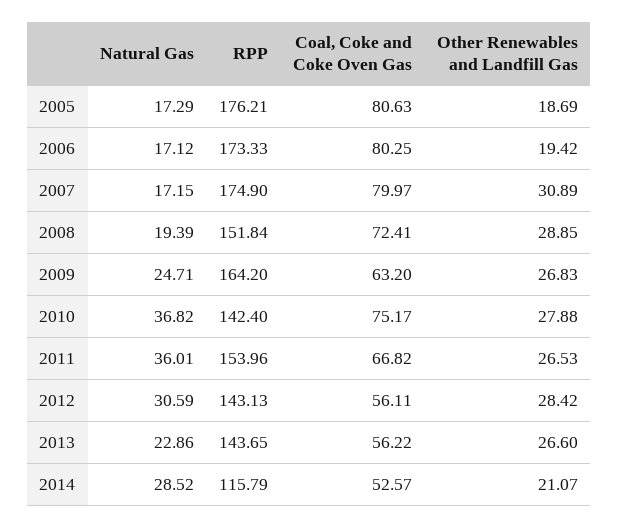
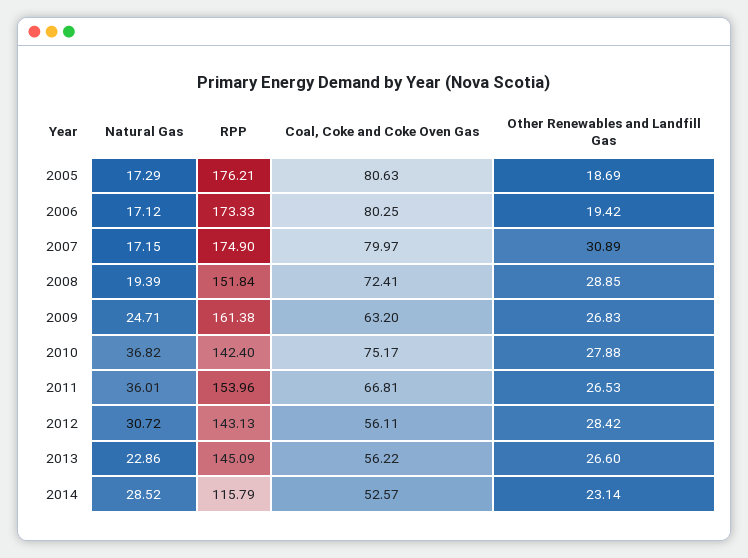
RPP, 2009: 164.2 -> 161.38
Coal, Coke and Coke Oven Gas, 2011: 66.82 -> 66.81
Natural Gas, 2012: 30.59 -> 30.72
RPP, 2013: 143.65 -> 145.09
Other Renewables and Landfill Gas, 2014: 21.07 -> 23.14

